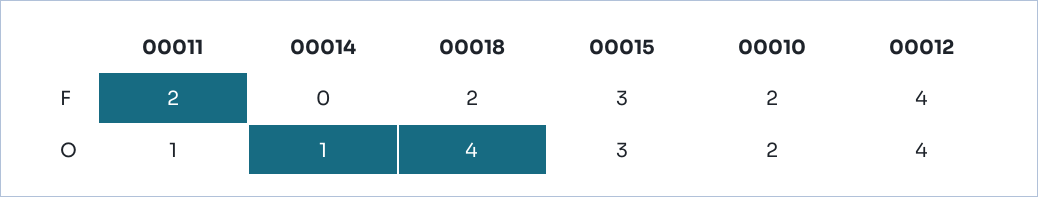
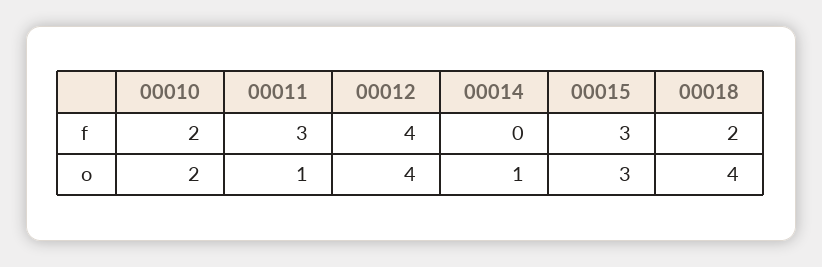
00011, F: 2 -> 3

